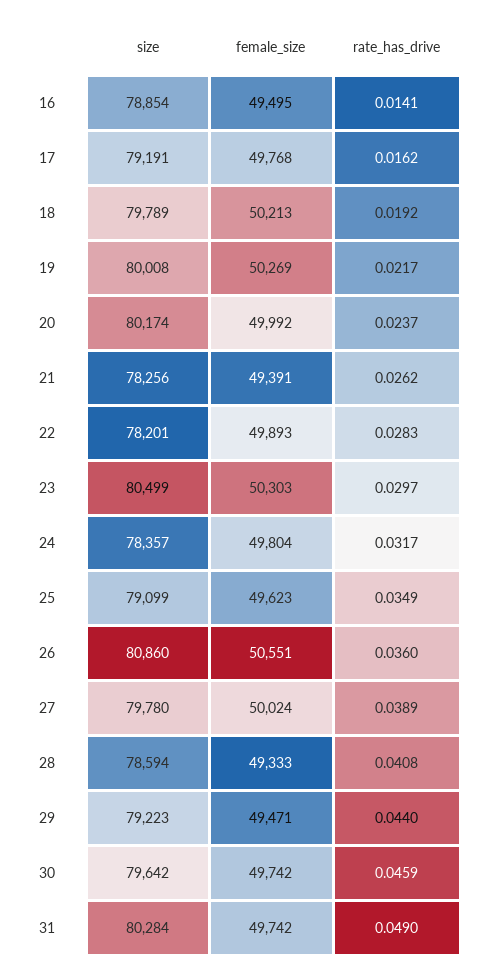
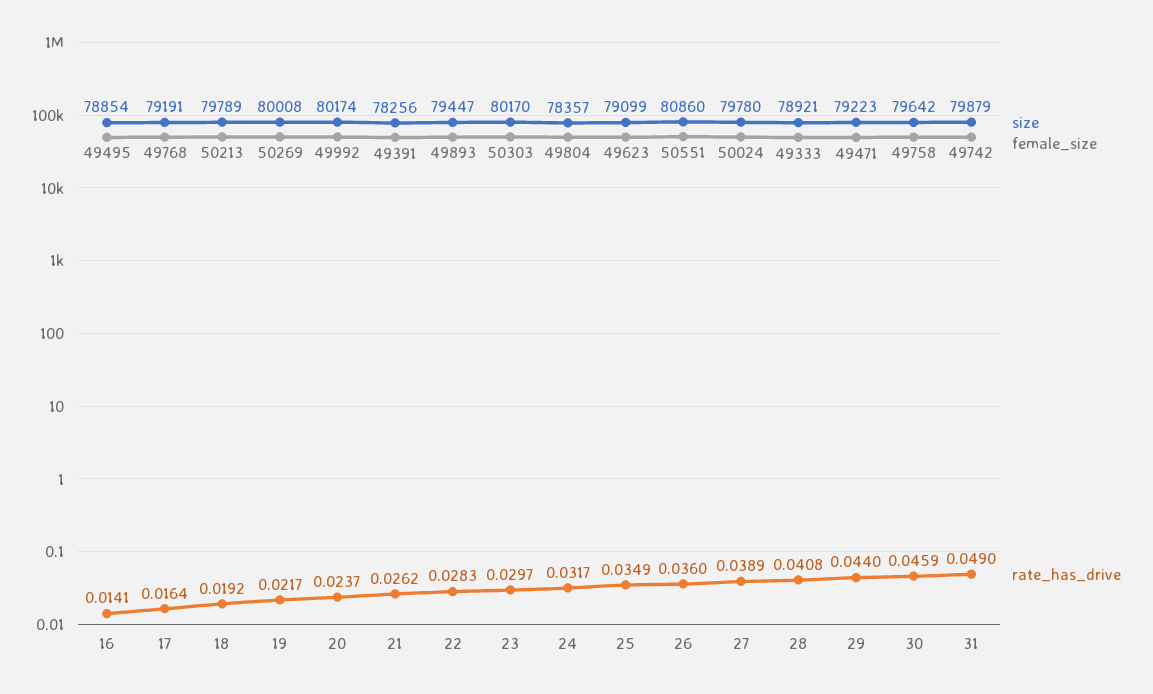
rate_has_drive, 17: 0.0162 -> 0.0164
size, 22: 78201 -> 79447
size, 23: 80499 -> 80170
size, 28: 78594 -> 78921
female_size, 30: 49742 -> 49758
size, 31: 80284 -> 79879

